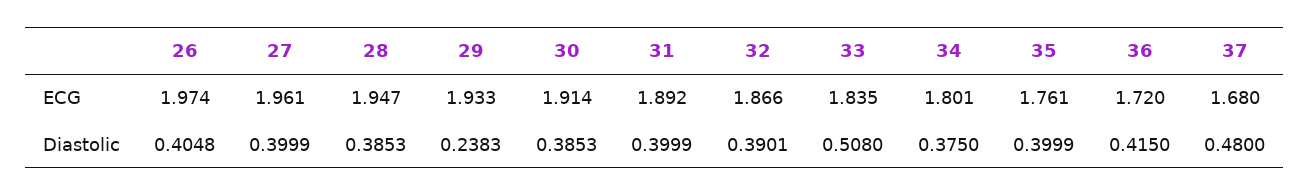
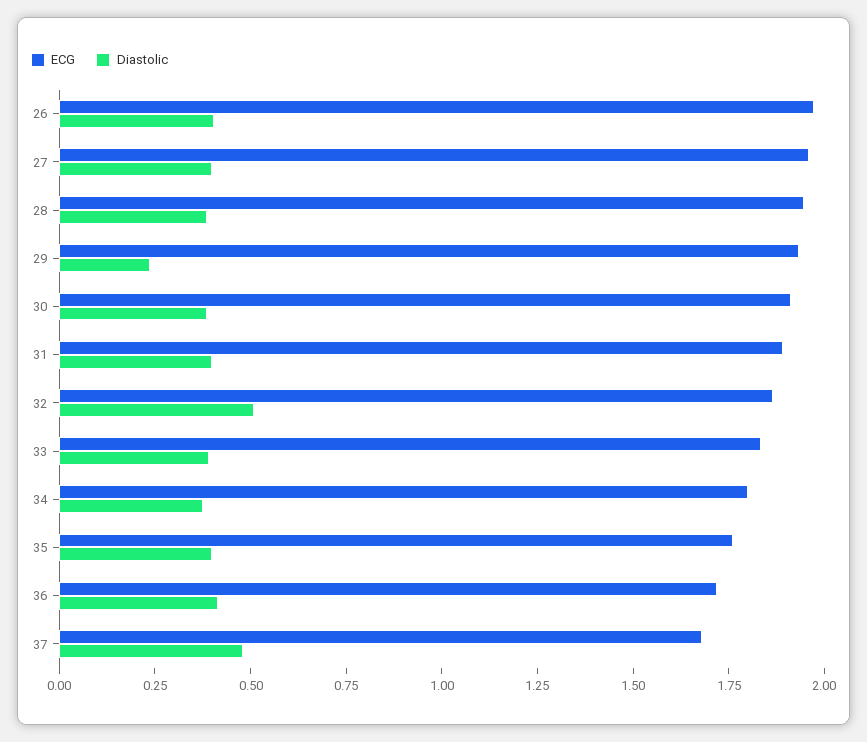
Diastolic, 32: 0.3901 -> 0.5
Diastolic, 33: 0.508 -> 0.4

